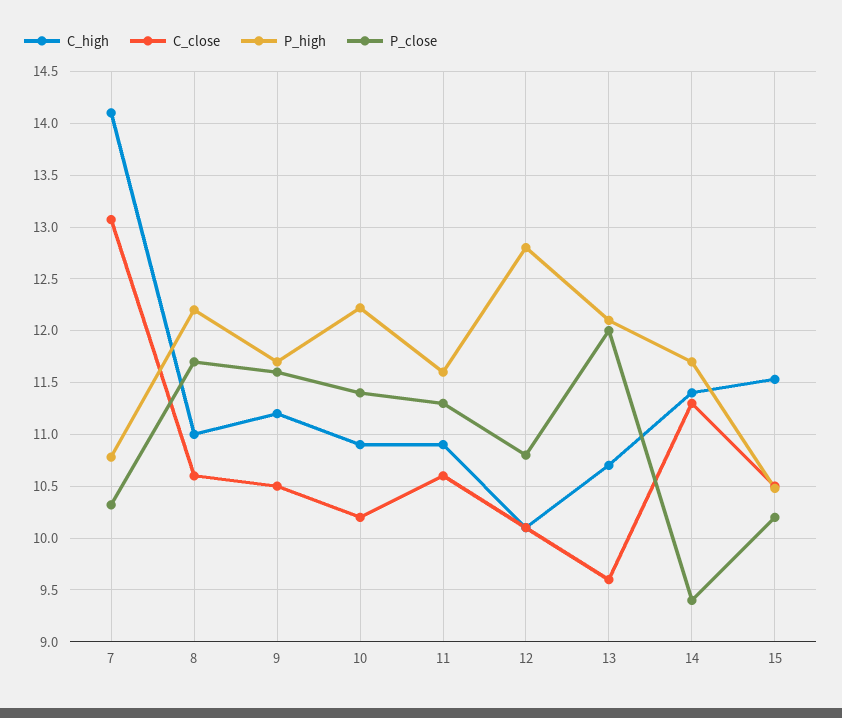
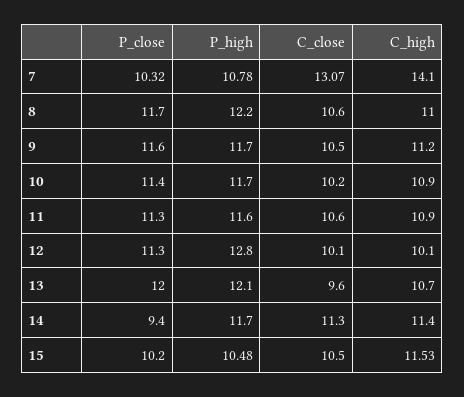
P_high, 10: 12.2 -> 11.7
P_close, 12: 10.8 -> 11.3

